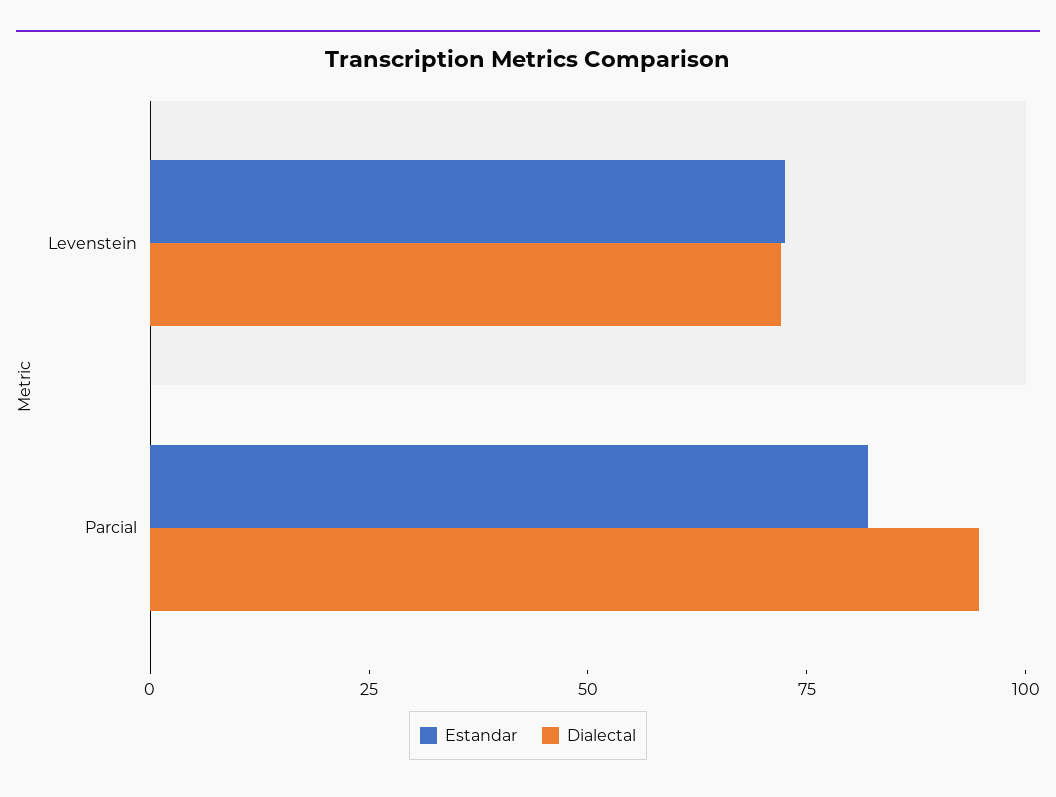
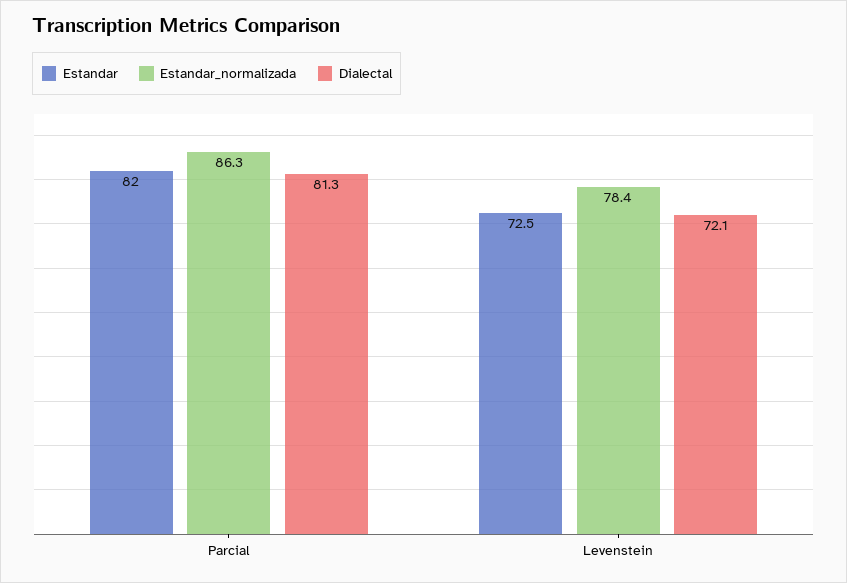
Dialectal, Parcial: 95 -> 81.3
Estandar_normalizada, Parcial: none -> 86.3
Estandar_normalizada, Levenstein: none -> 78.4

